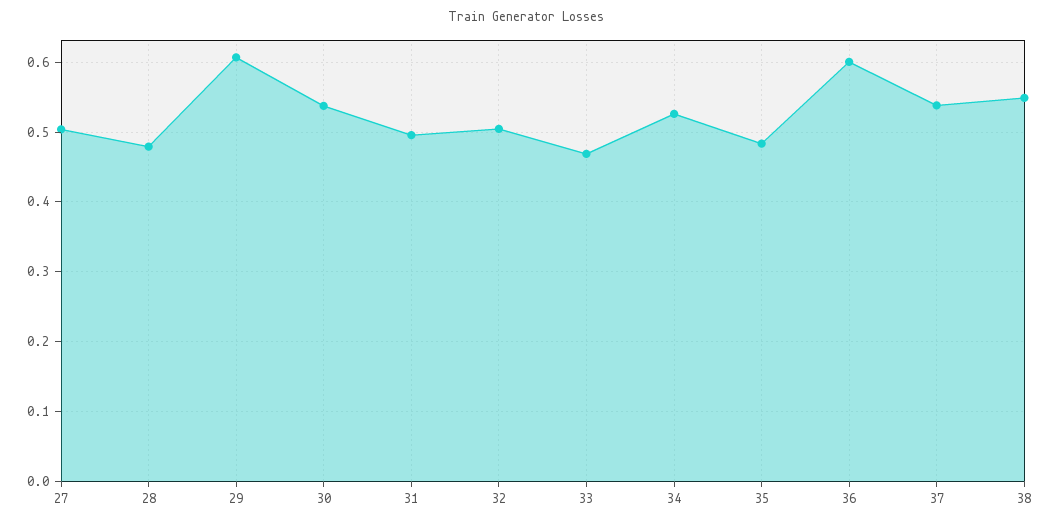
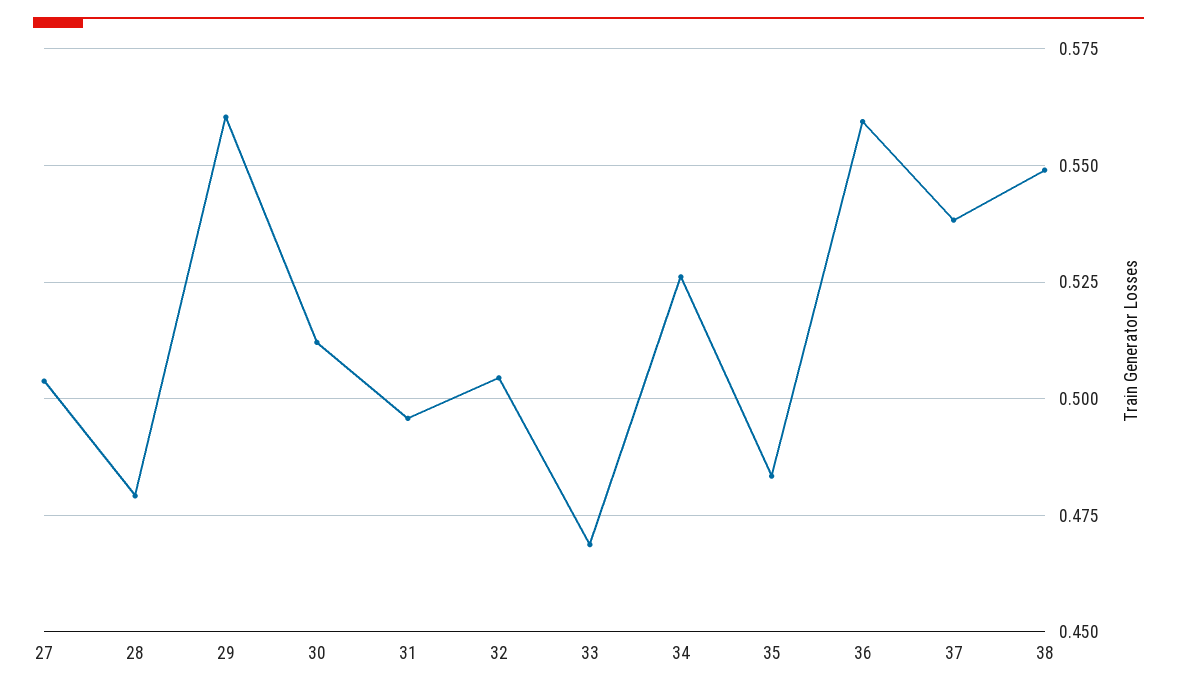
29: 0.61 -> 0.56
30: 0.54 -> 0.5125
36: 0.6 -> 0.56

